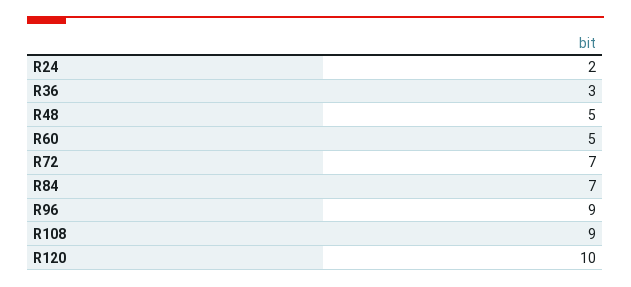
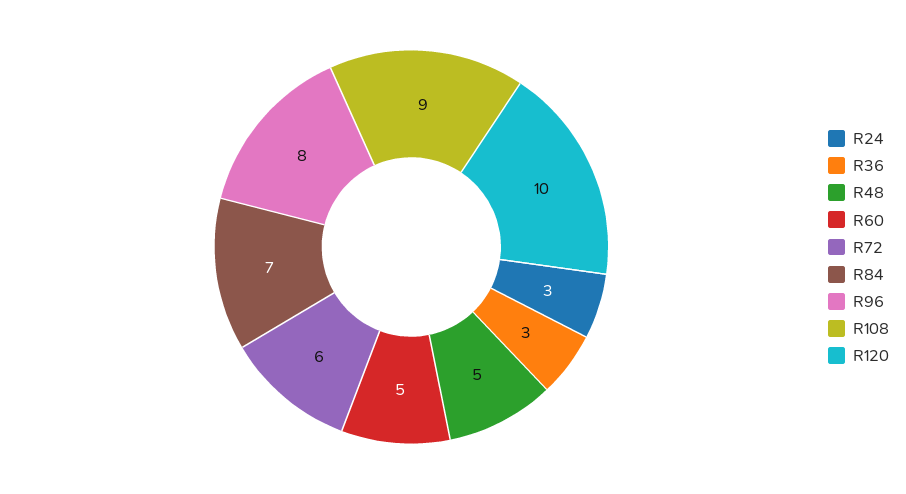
R24: 2 -> 3
R72: 7 -> 6
R96: 9 -> 8

